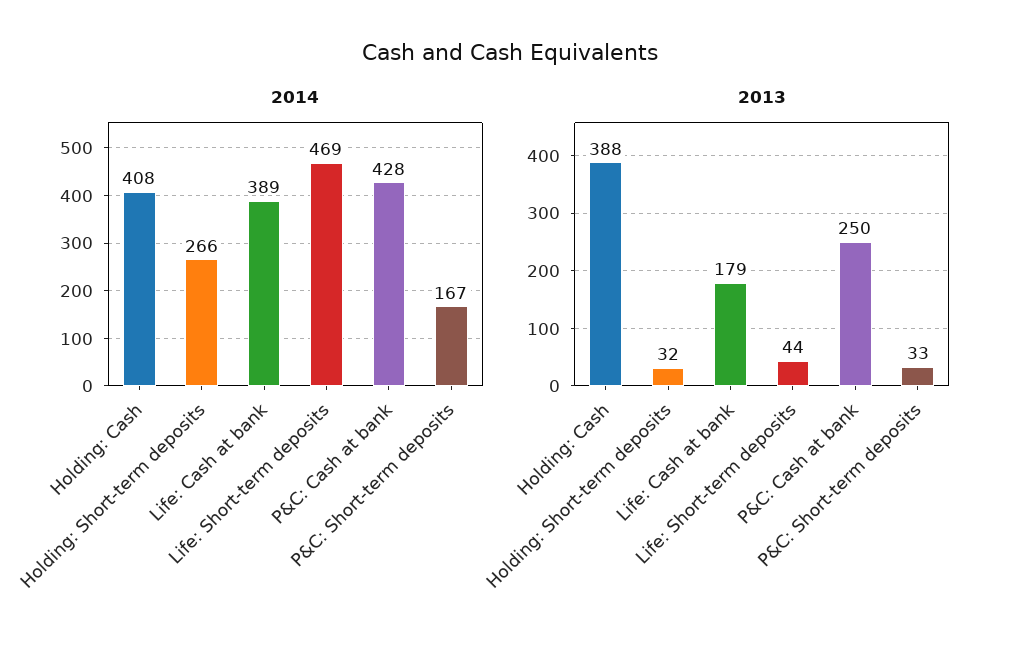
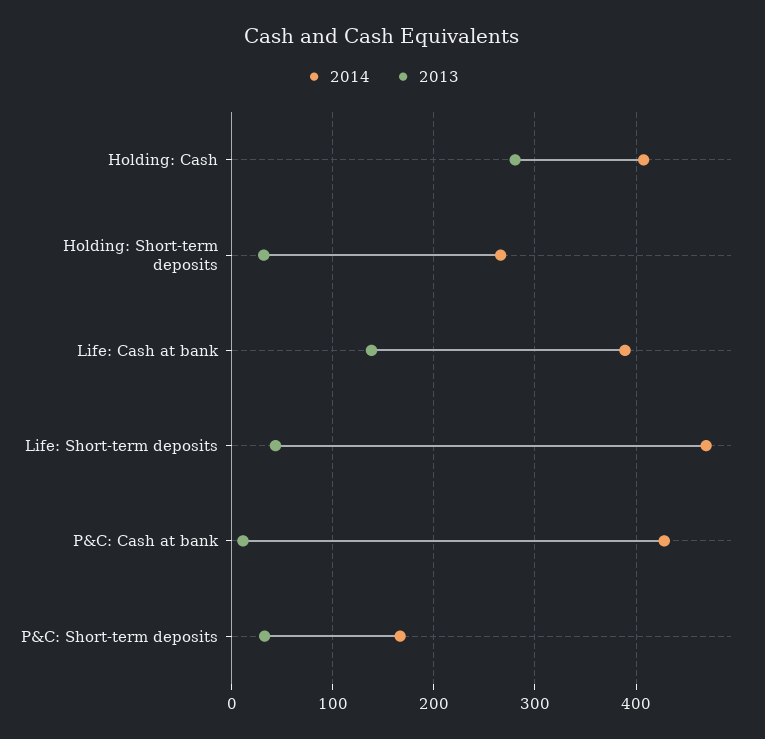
2013, Holding: Cash: 388 -> 280
2013, Life: Cash at bank: 179 -> 140
2013, P&C: Cash at bank: 250 -> 10

